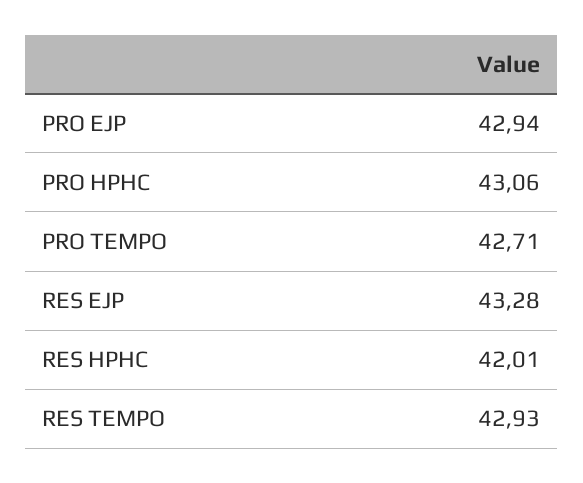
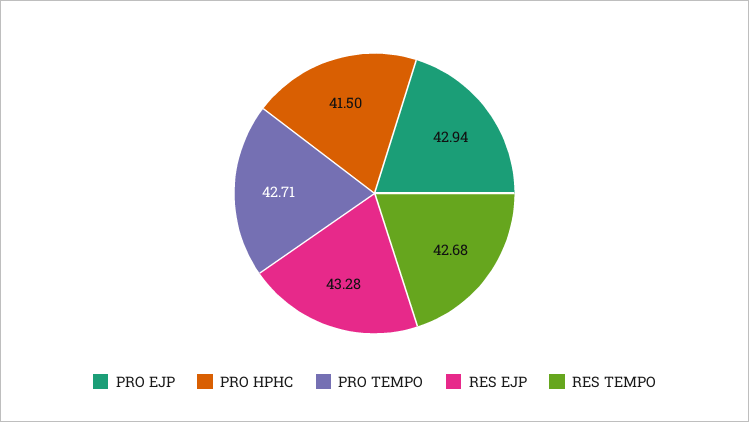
PRO HPHC: 43.06 -> 41.5
RES HPHC: 42.01 -> none
RES TEMPO: 42.93 -> 42.68

